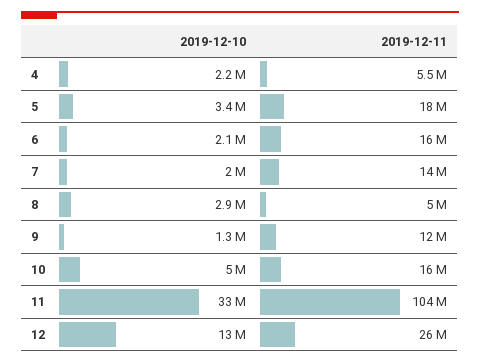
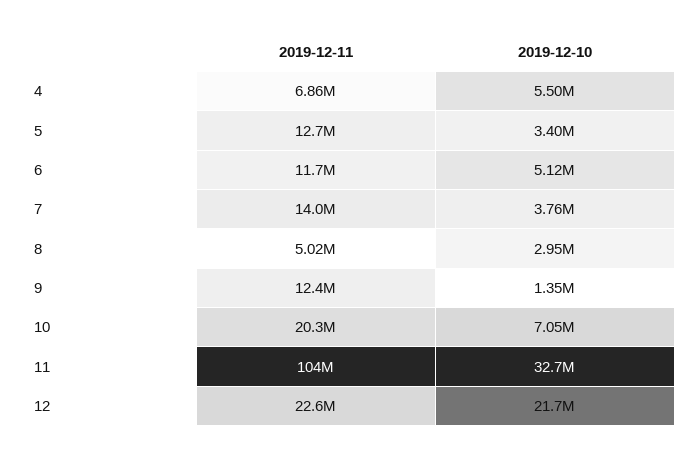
2019-12-10, 4: 2200000 -> 5500000
2019-12-11, 4: 5500000 -> 6860000
2019-12-11, 5: 18000000 -> 12700000
2019-12-10, 6: 2100000 -> 5120000
2019-12-11, 6: 16000000 -> 11700000
2019-12-10, 7: 2000000 -> 3760000
2019-12-10, 10: 5000000 -> 7050000
2019-12-11, 10: 16000000 -> 20300000
2019-12-10, 12: 13000000 -> 21700000
2019-12-11, 12: 26000000 -> 22600000

